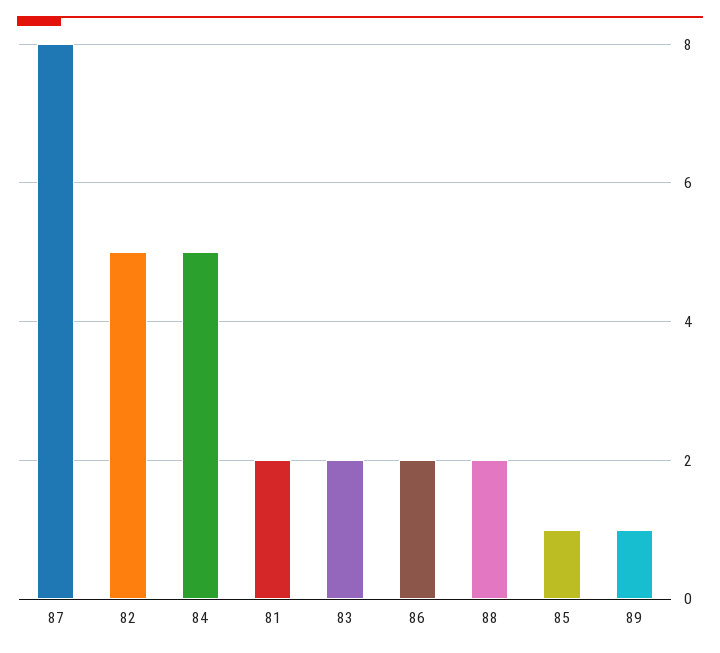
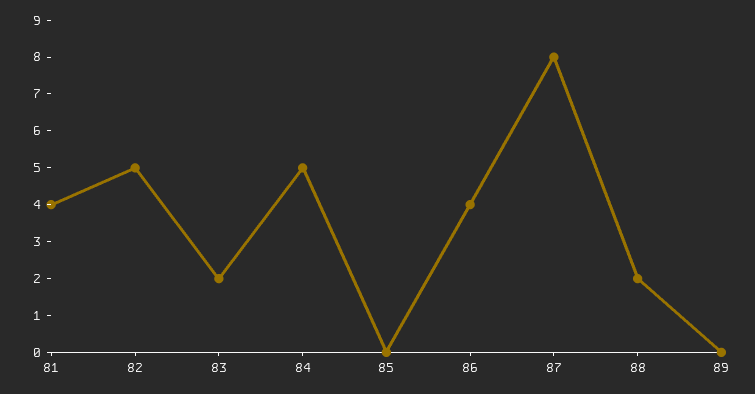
81: 2 -> 4
86: 2 -> 4
85: 1 -> 0
89: 1 -> 0

